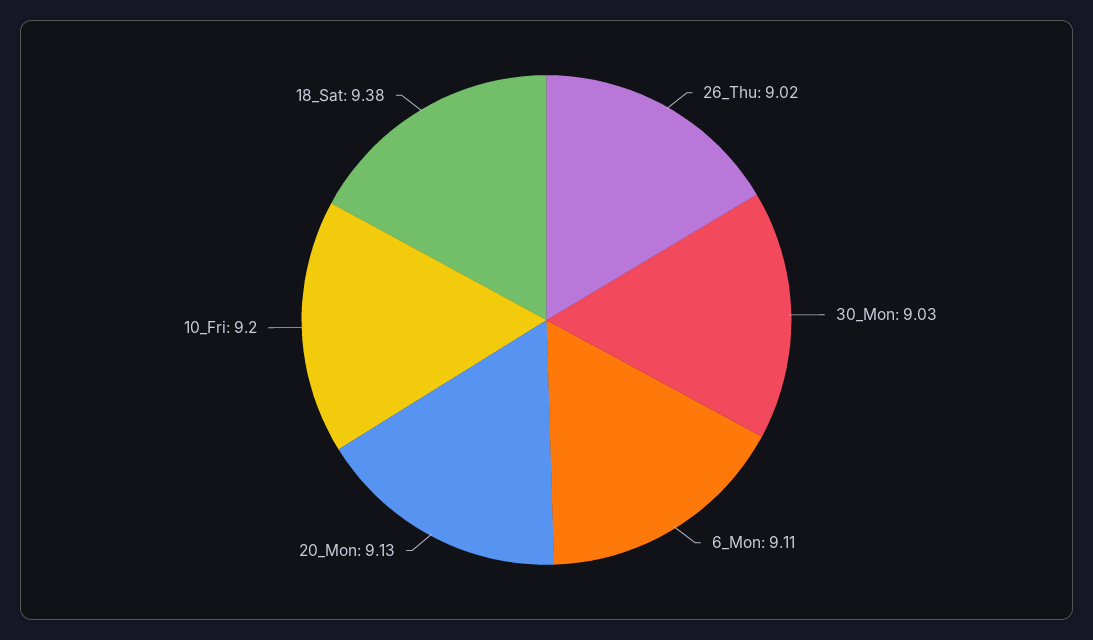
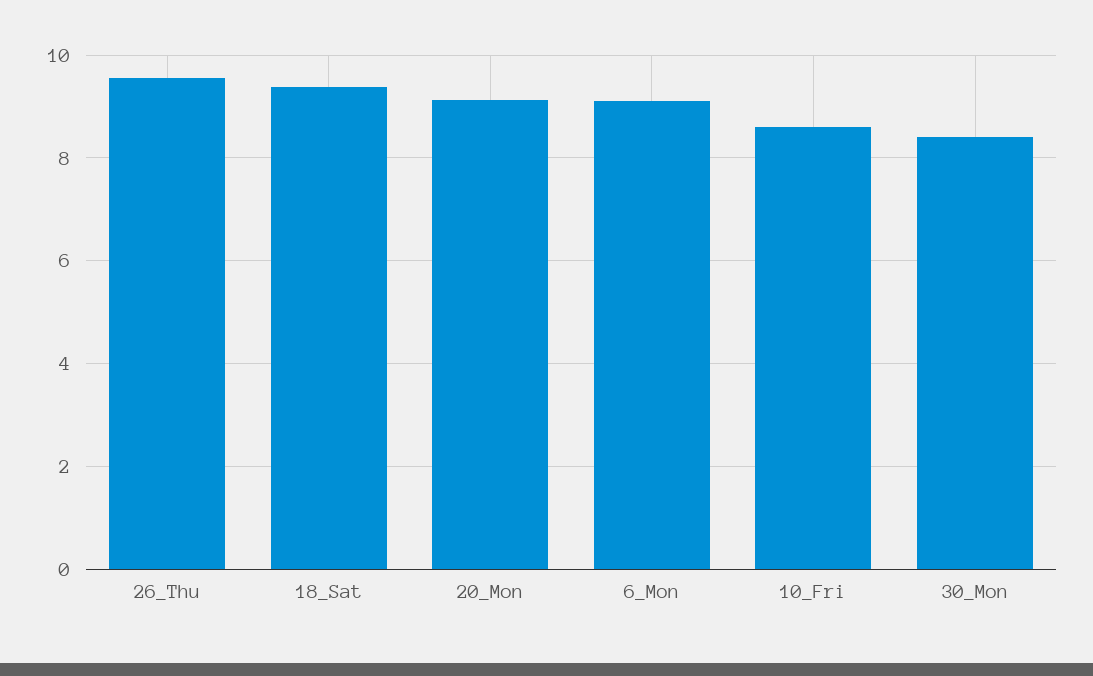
26_Thu: 9.02 -> 9.6
30_Mon: 9.03 -> 8.4
10_Fri: 9.2 -> 8.6

